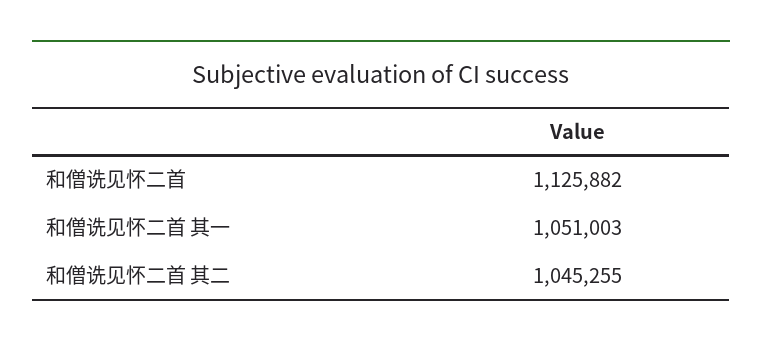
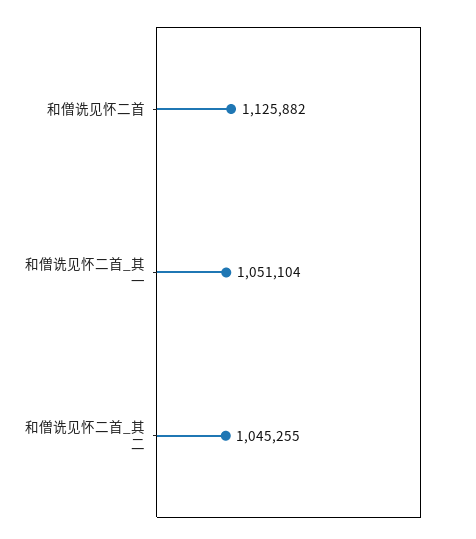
和僧诜见怀二首 其一: 1051003 -> 1051104

